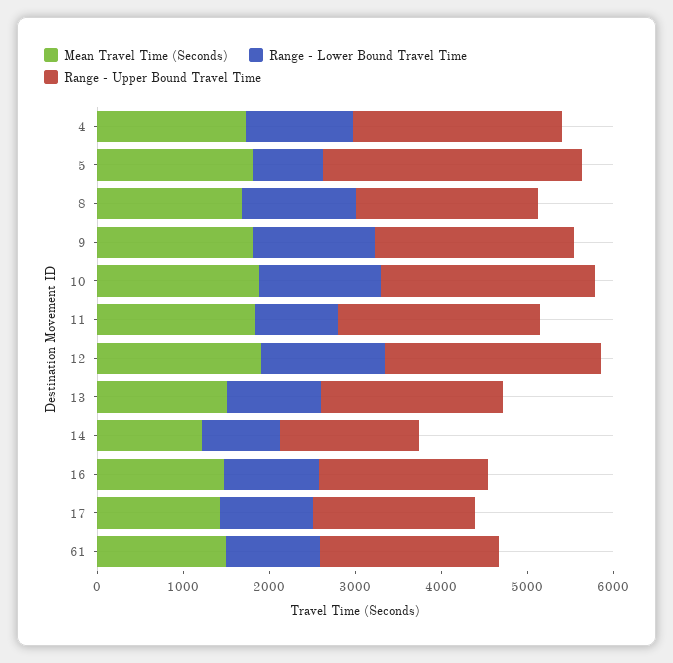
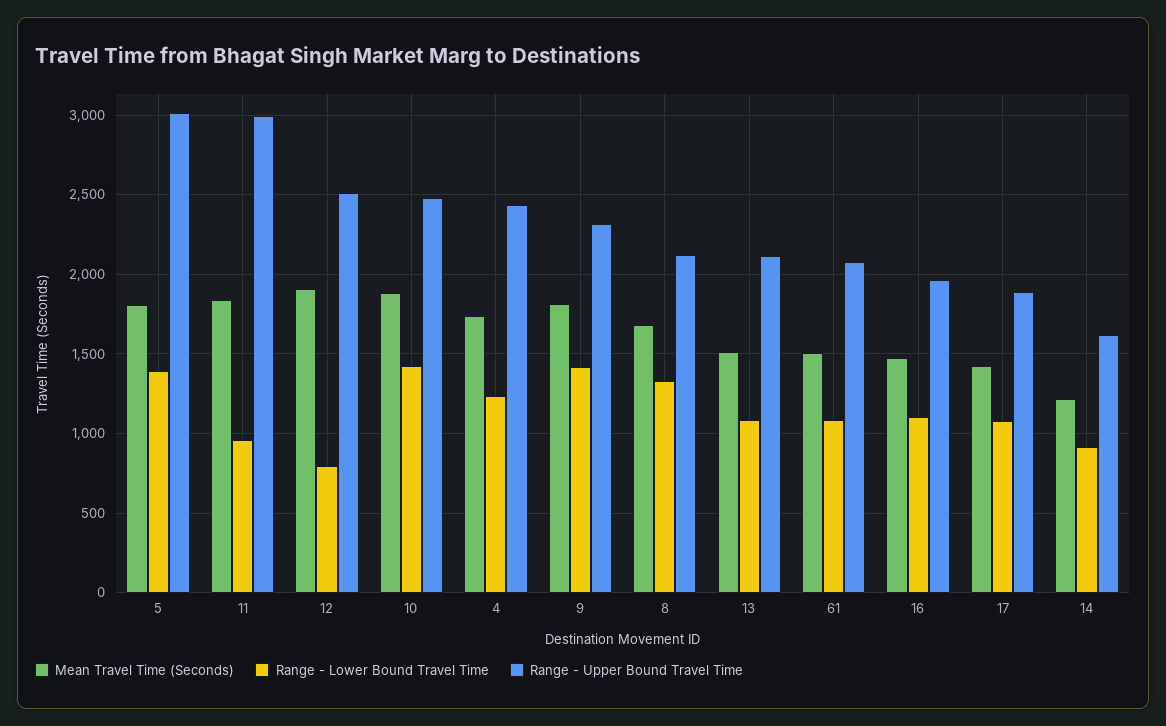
Range - Lower Bound Travel Time, 5: 800 -> 1400
Range - Upper Bound Travel Time, 11: 2400 -> 3000
Range - Lower Bound Travel Time, 12: 1400 -> 800

